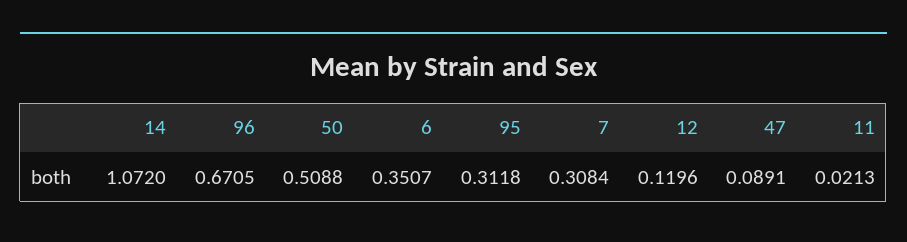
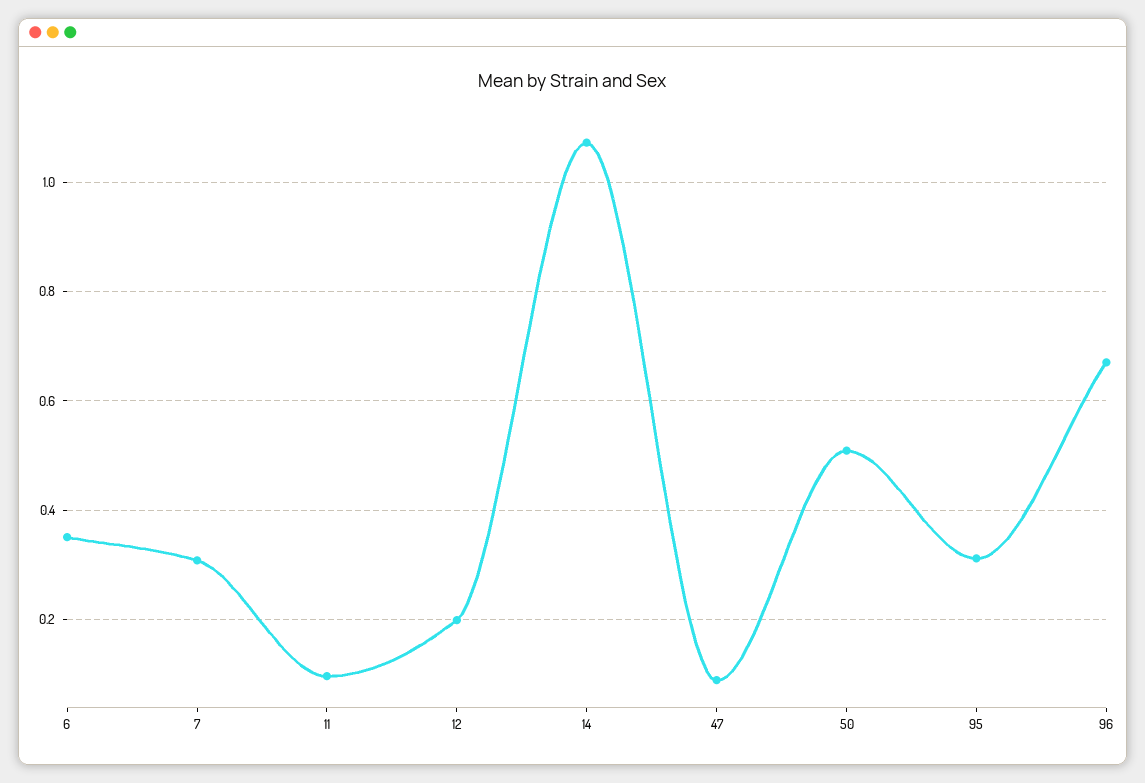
12: 0.1196 -> 0.2
11: 0.0213 -> 0.1

